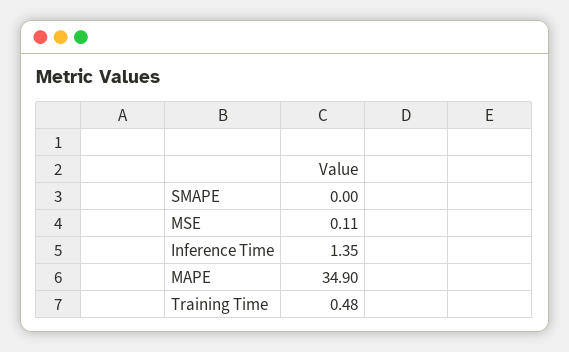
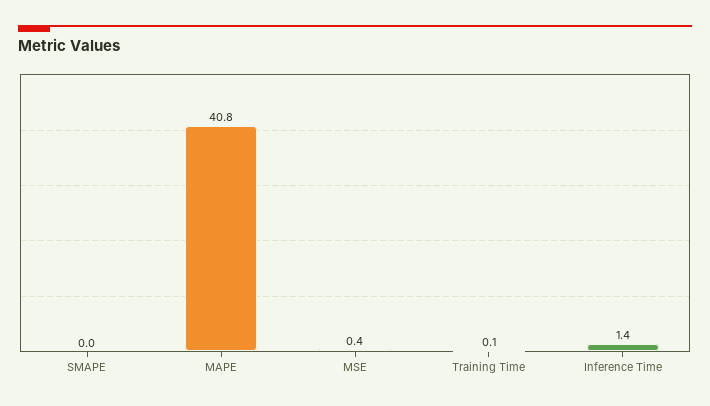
MSE: 0.11 -> 0.4
MAPE: 34.9 -> 40.8
Training Time: 0.48 -> 0.1

